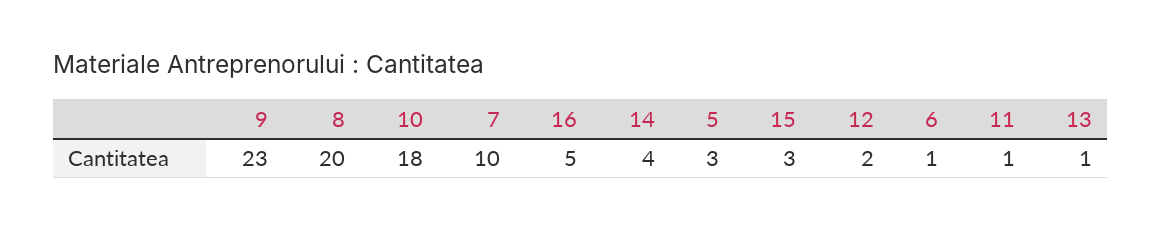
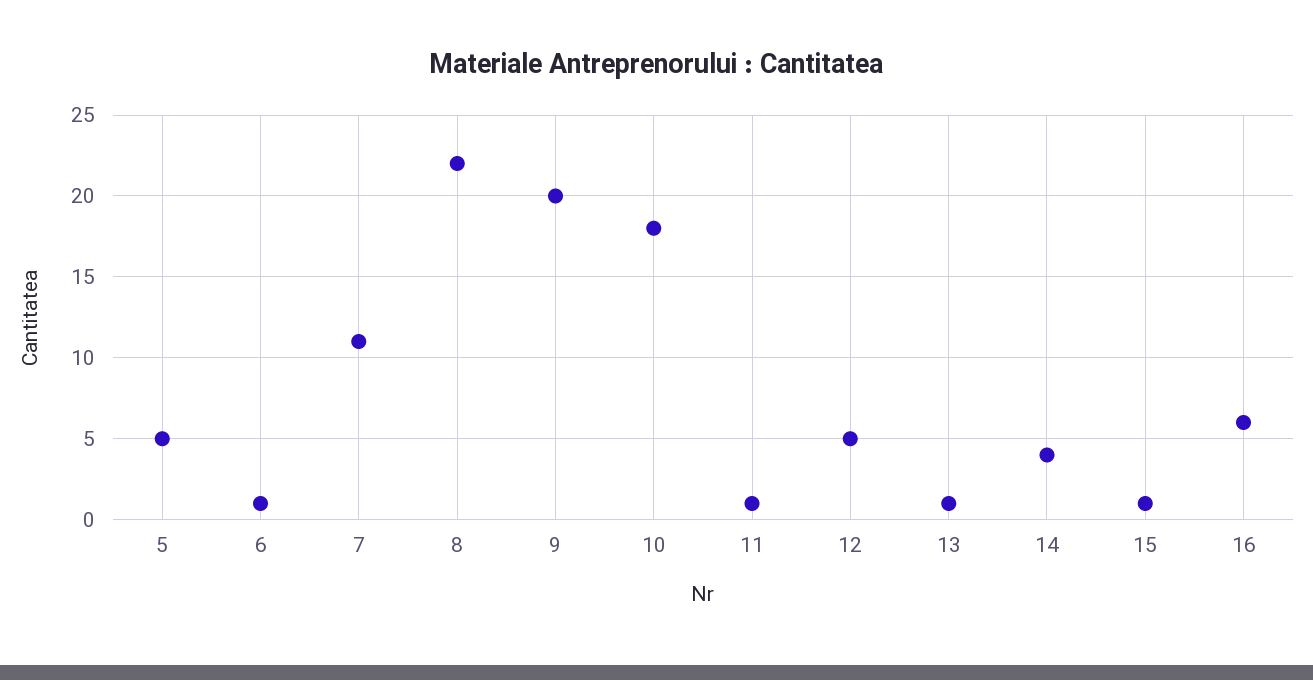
9: 23 -> 20
8: 20 -> 22
7: 10 -> 11
16: 5 -> 6
5: 3 -> 5
15: 3 -> 1
12: 2 -> 5

